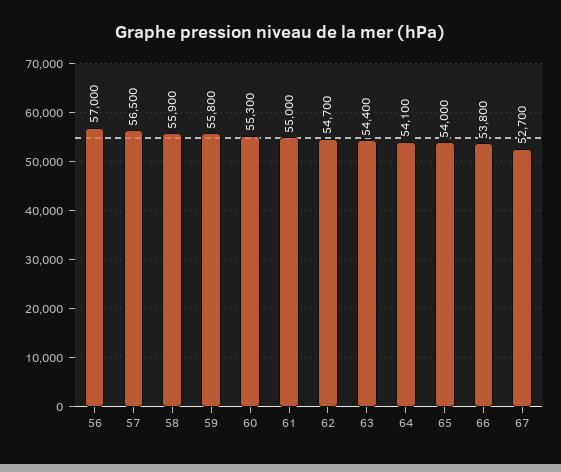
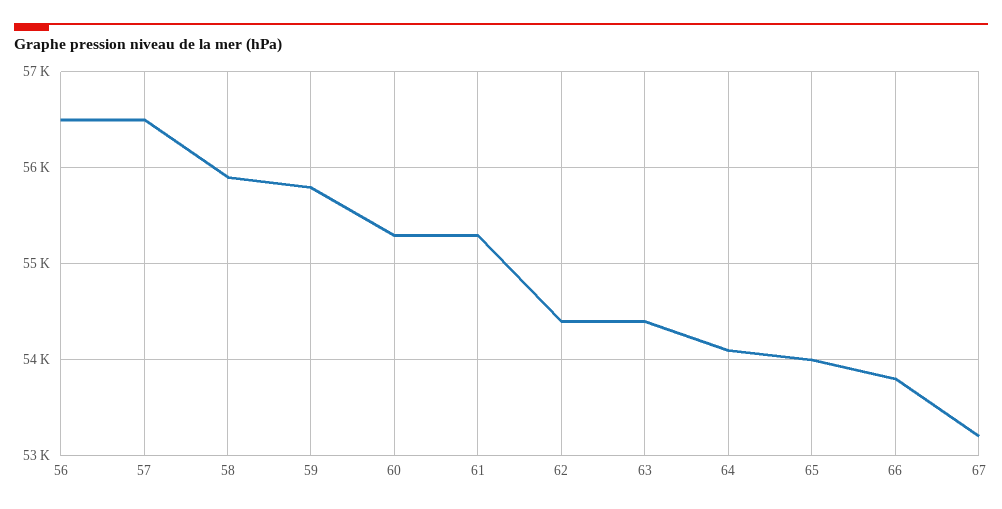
56: 57000 -> 56500
61: 55000 -> 55300
62: 54700 -> 54400
67: 52700 -> 53200

